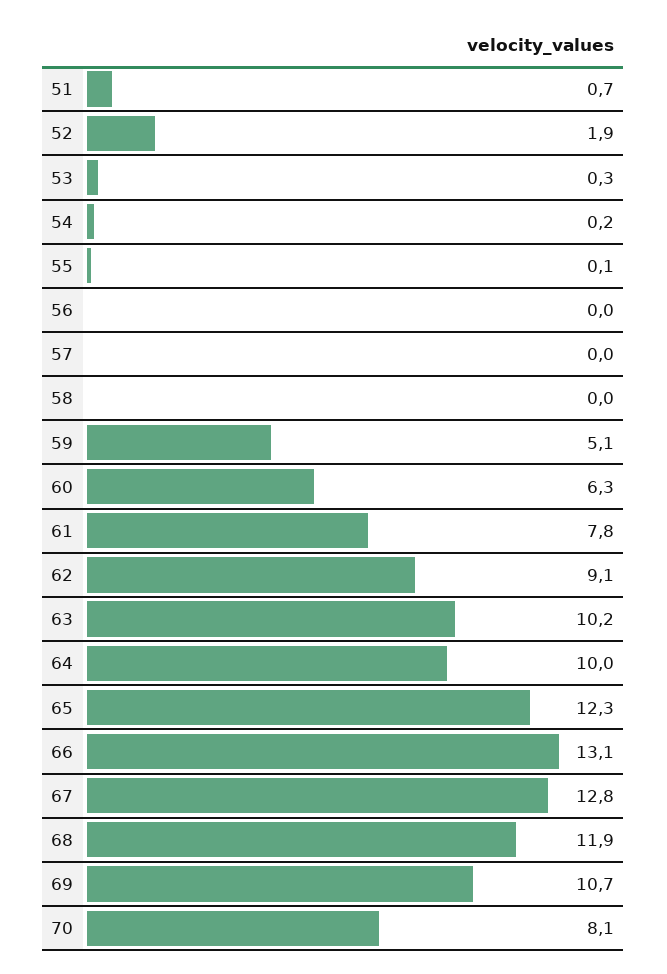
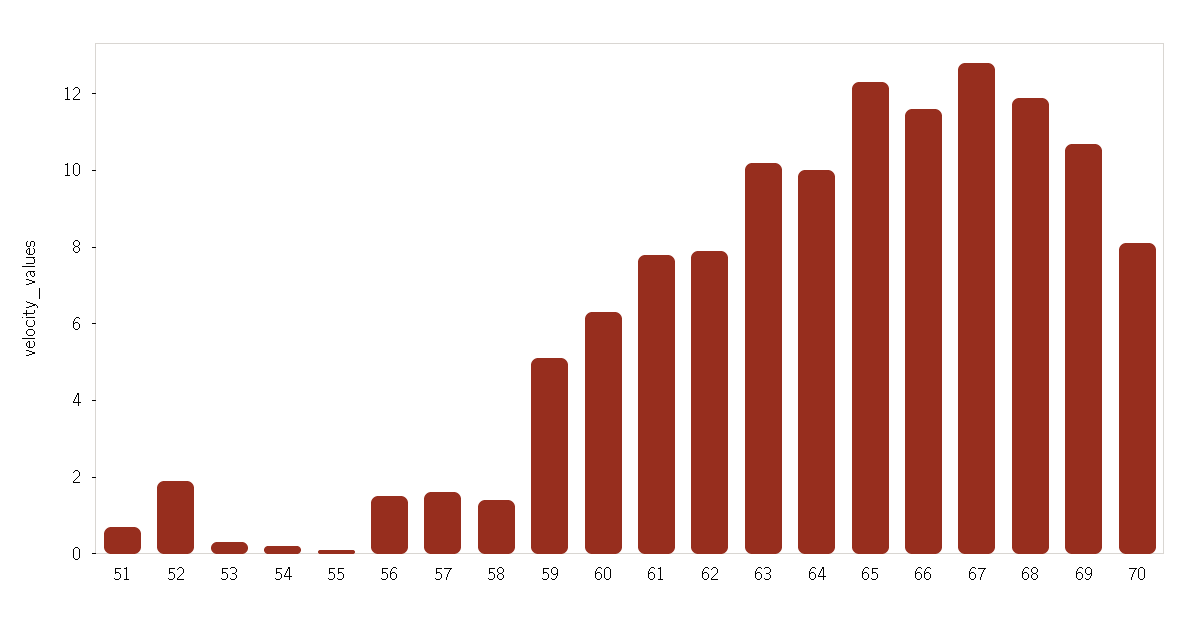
56: 0 -> 1.5
57: 0 -> 1.5
58: 0 -> 1.5
62: 9.1 -> 8
66: 13.1 -> 11.5

